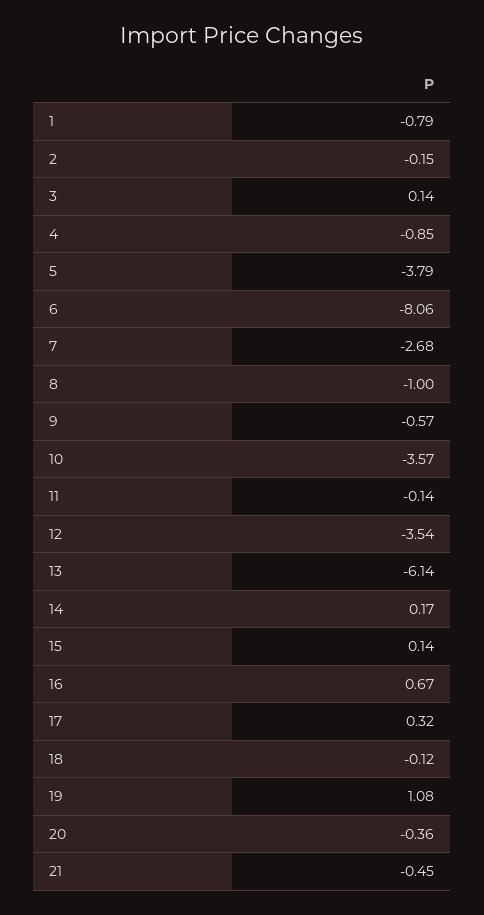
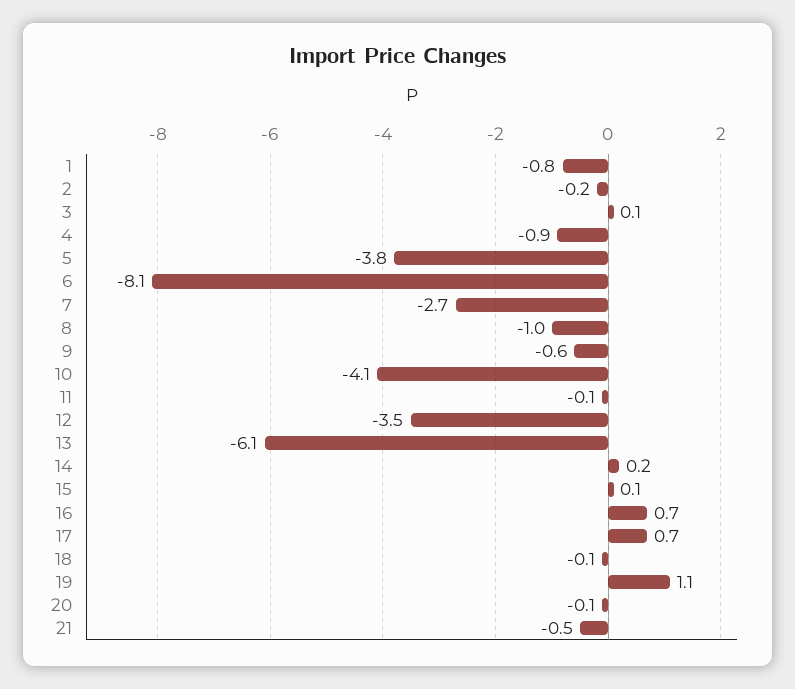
10: -3.57 -> -4.1
17: 0.32 -> 0.7
20: -0.36 -> -0.1

